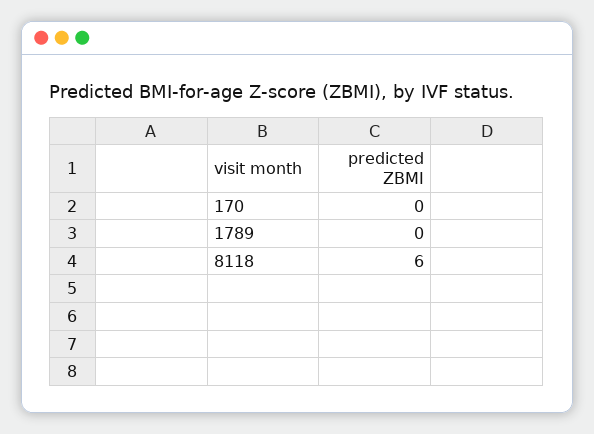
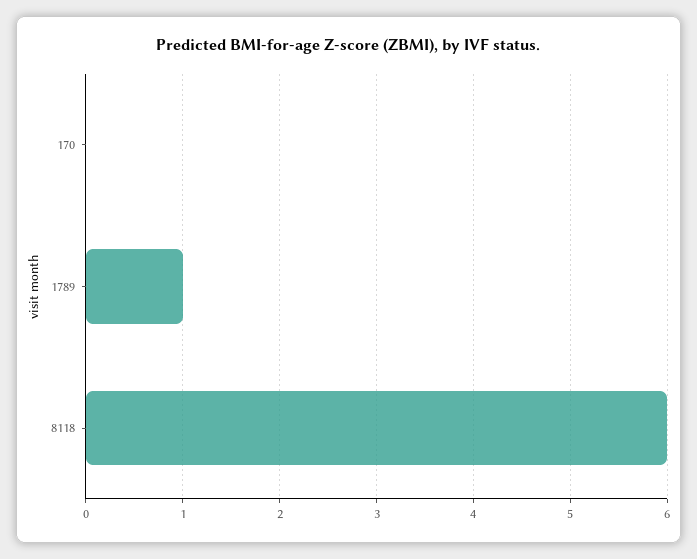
1789: 0 -> 1

